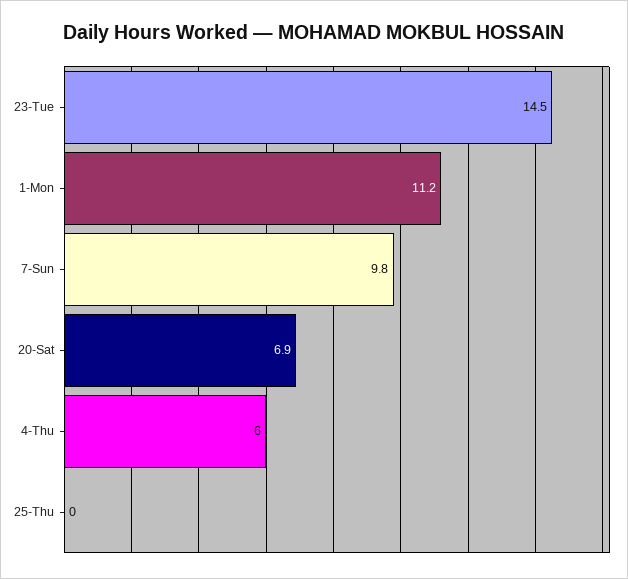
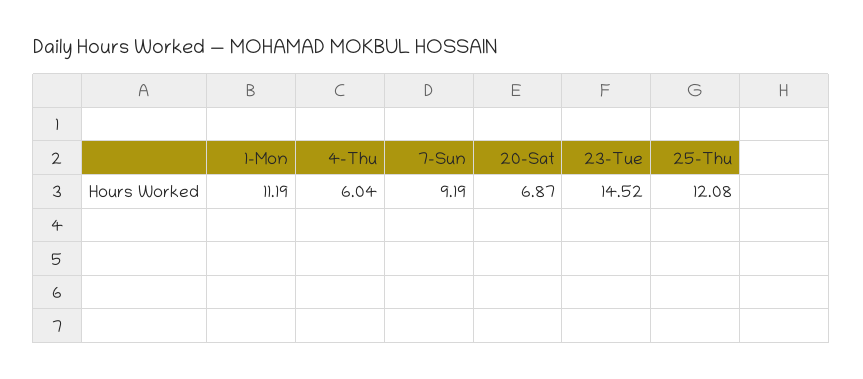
7-Sun: 9.8 -> 9.19
25-Thu: 0 -> 12.08

